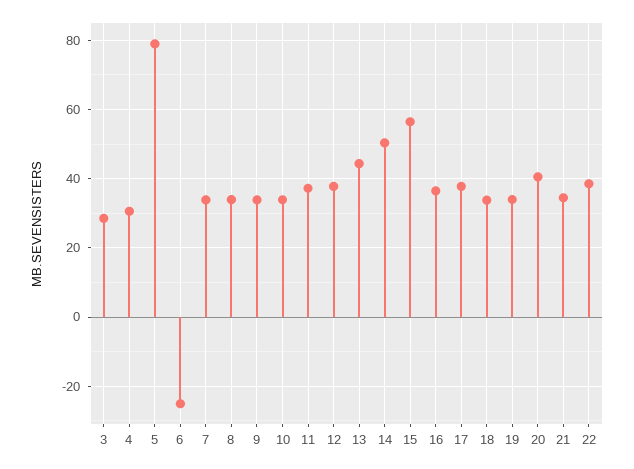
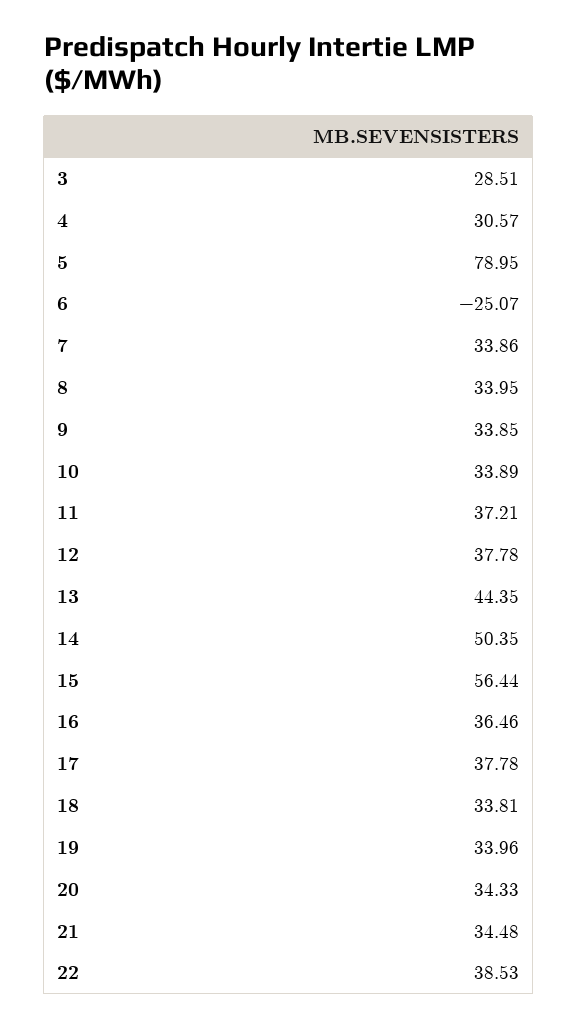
20: 40 -> 34.33

